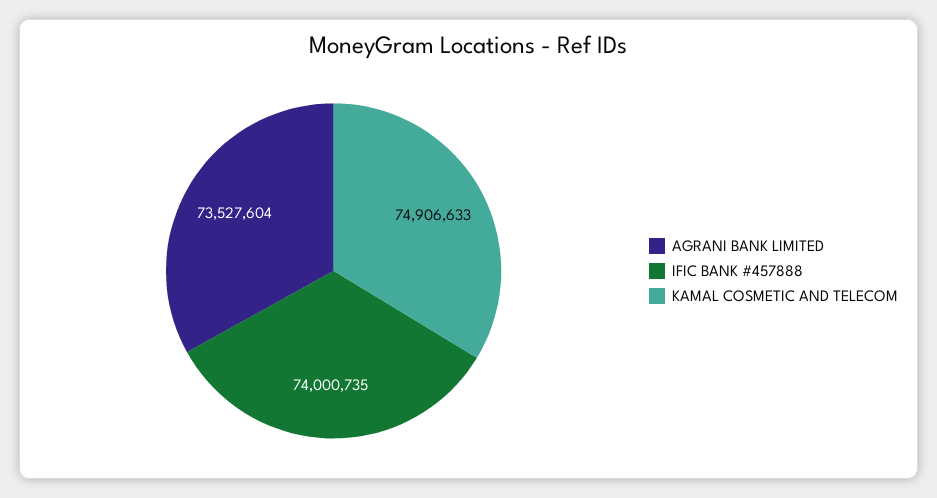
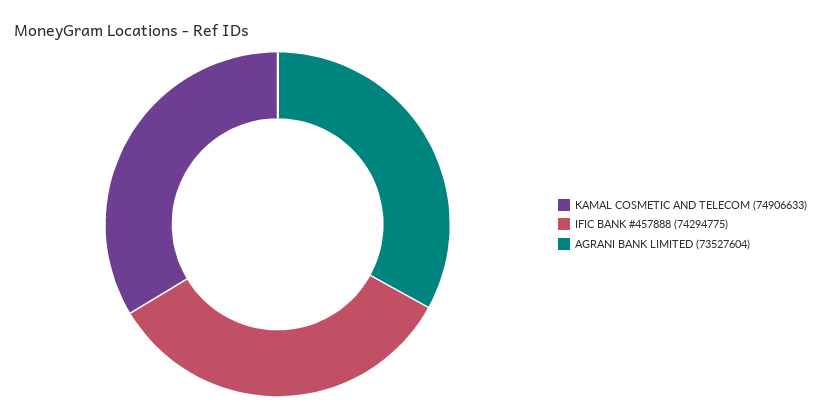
IFIC BANK #457888: 74000735 -> 74294775

